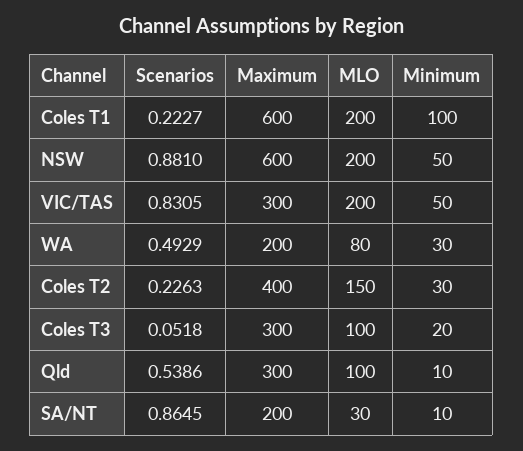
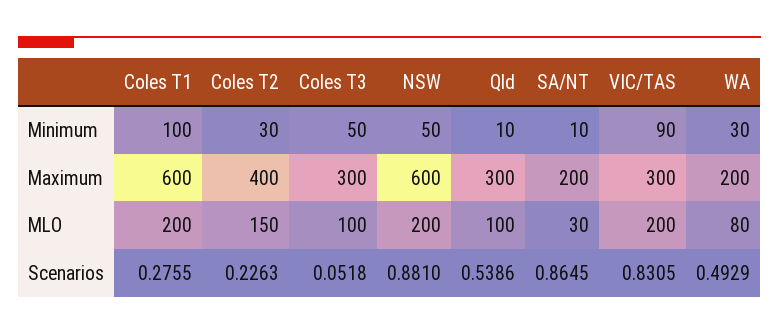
Scenarios, Coles T1: 0.2227 -> 0.2755
Minimum, VIC/TAS: 50 -> 90
Minimum, Coles T3: 20 -> 50

